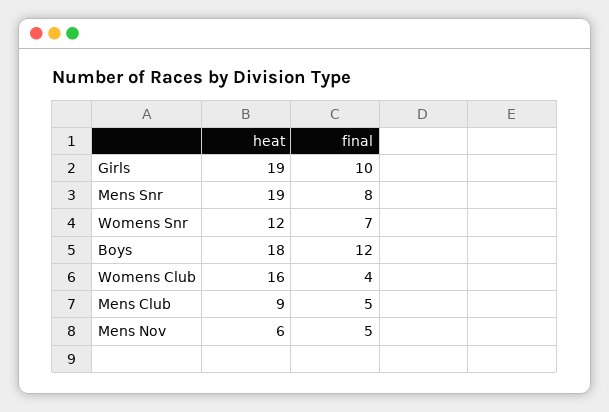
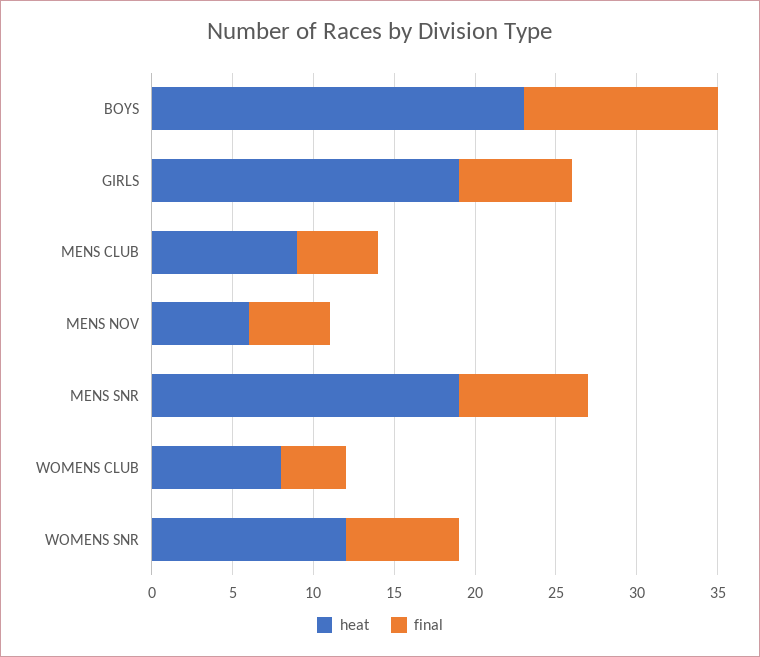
final, Girls: 10 -> 7
heat, Boys: 18 -> 23
heat, Womens Club: 16 -> 8

